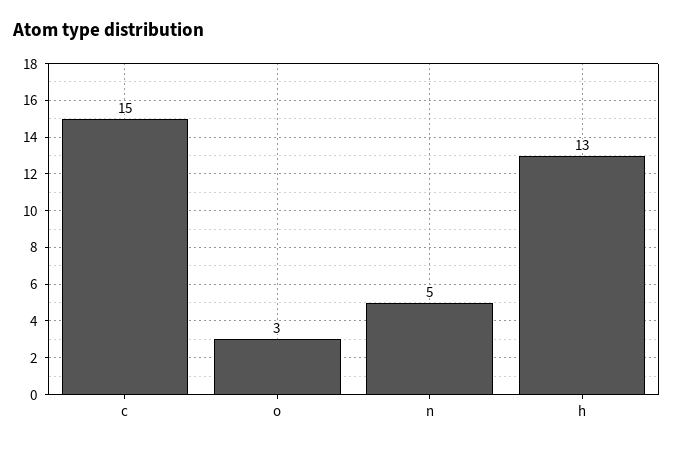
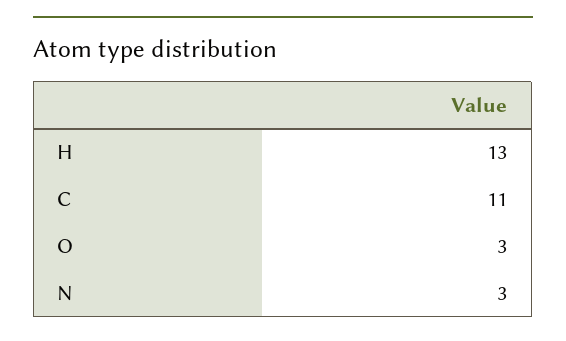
c: 15 -> 11
n: 5 -> 3

